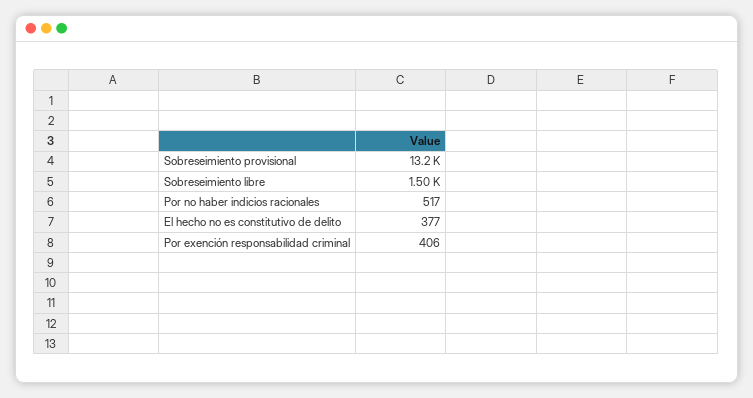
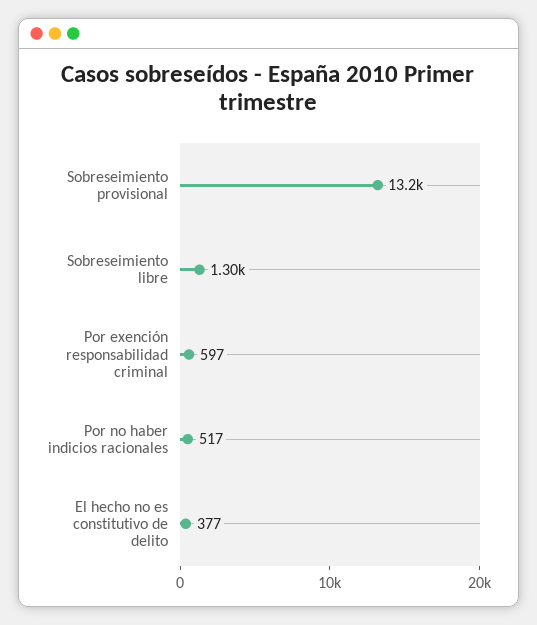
Sobreseimiento libre: 1500 -> 1300
Por exención responsabilidad criminal: 406 -> 597

